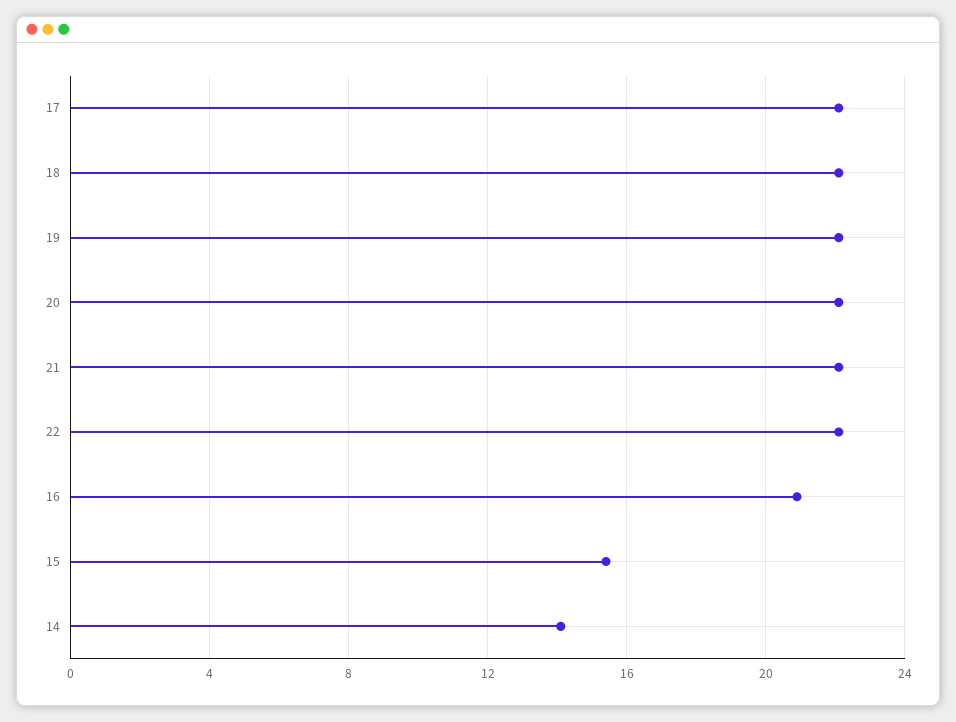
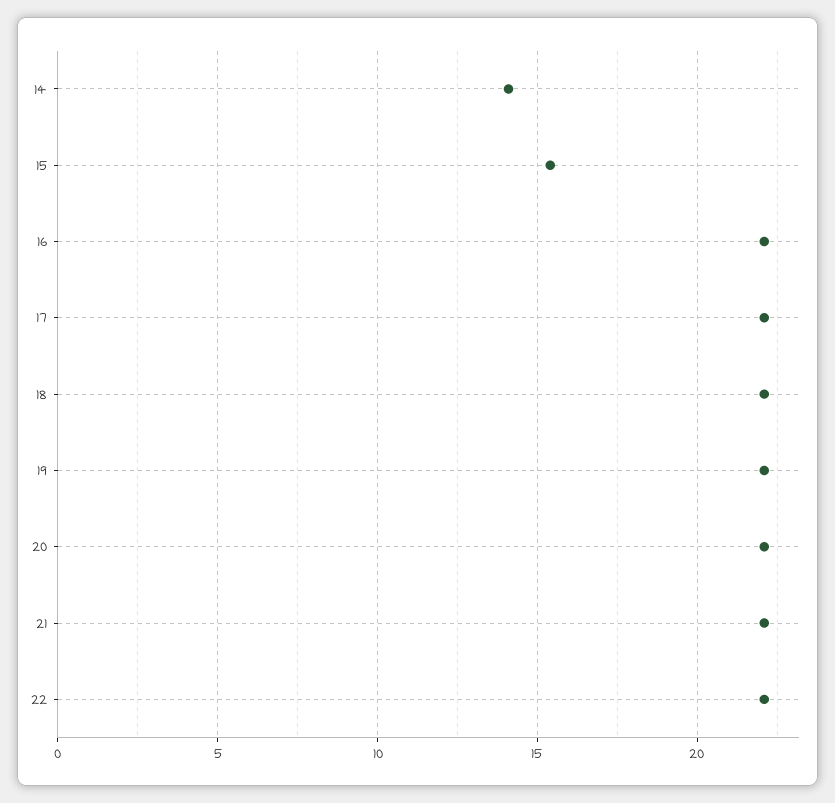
16: 21 -> 22

